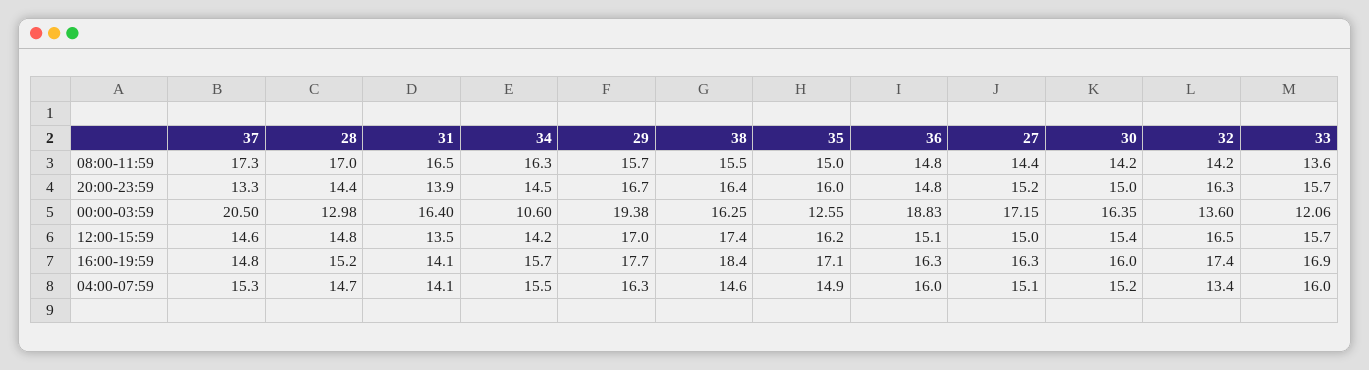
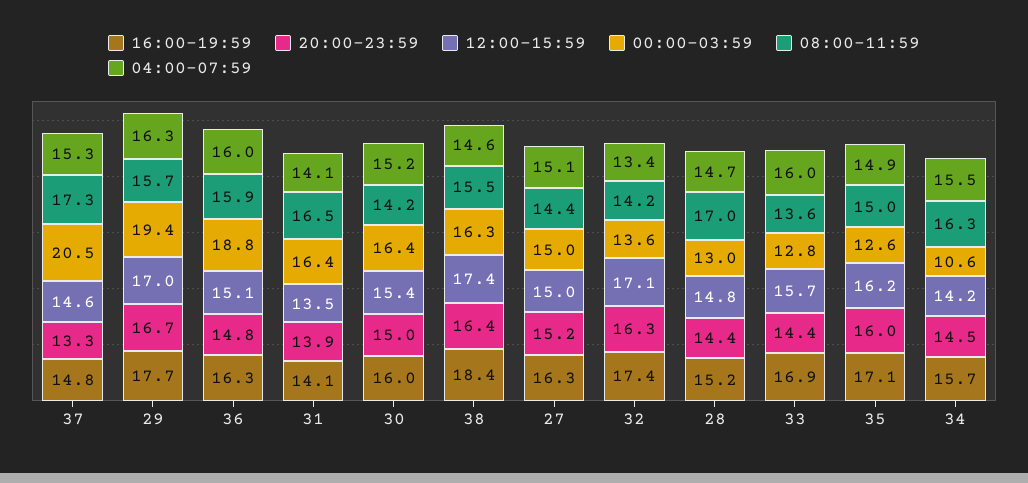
08:00-11:59, 36: 14.8 -> 15.9
20:00-23:59, 33: 15.7 -> 14.4
00:00-03:59, 27: 17.15 -> 15
00:00-03:59, 33: 12.06 -> 12.8
12:00-15:59, 32: 16.5 -> 17.1

